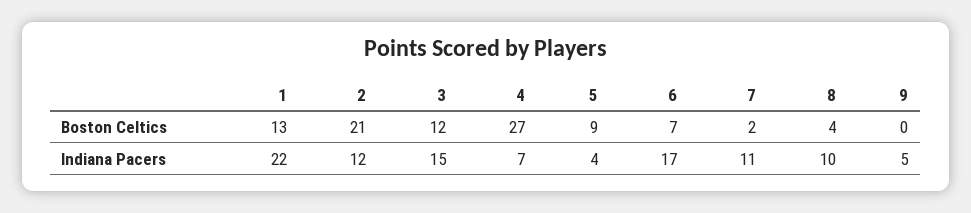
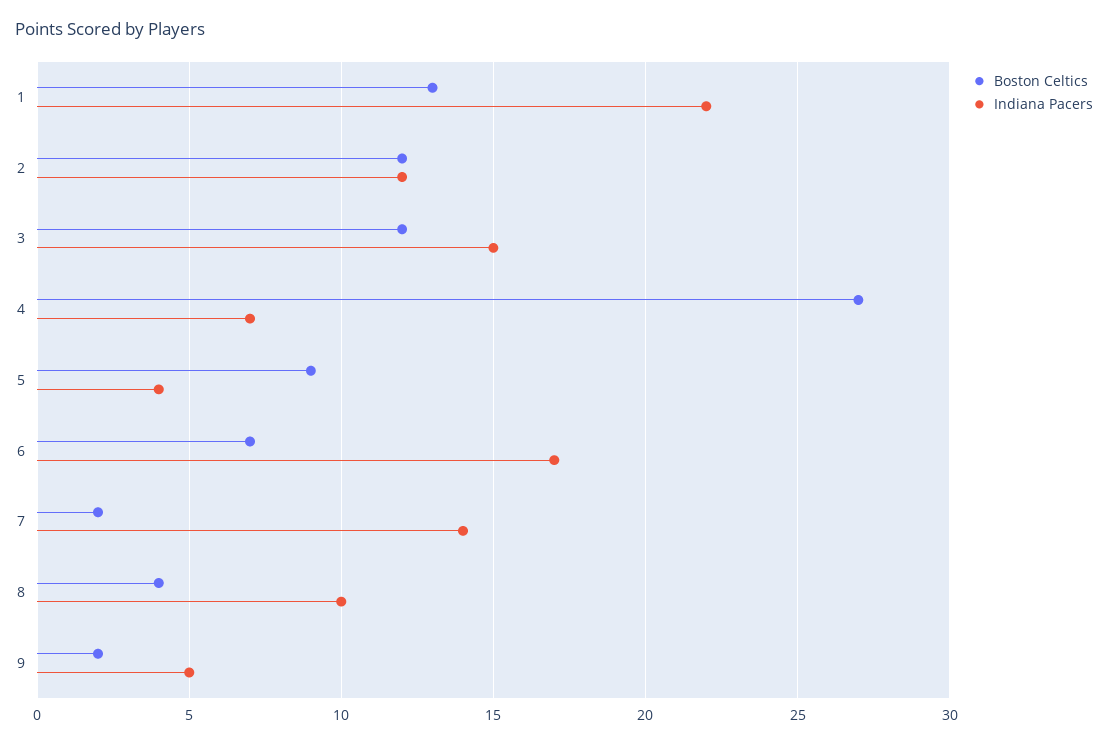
Boston Celtics, 2: 21 -> 12
Boston Celtics, 9: 0 -> 2
Indiana Pacers, 7: 11 -> 14

